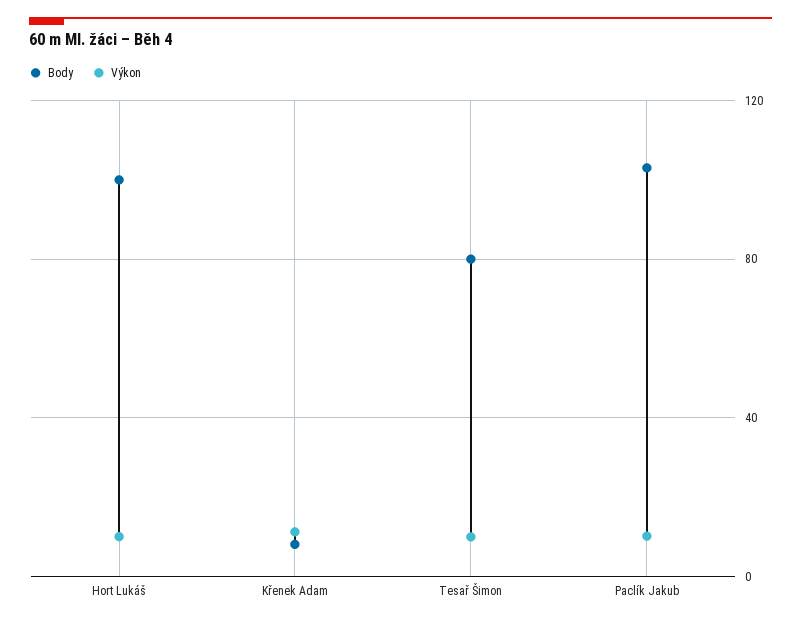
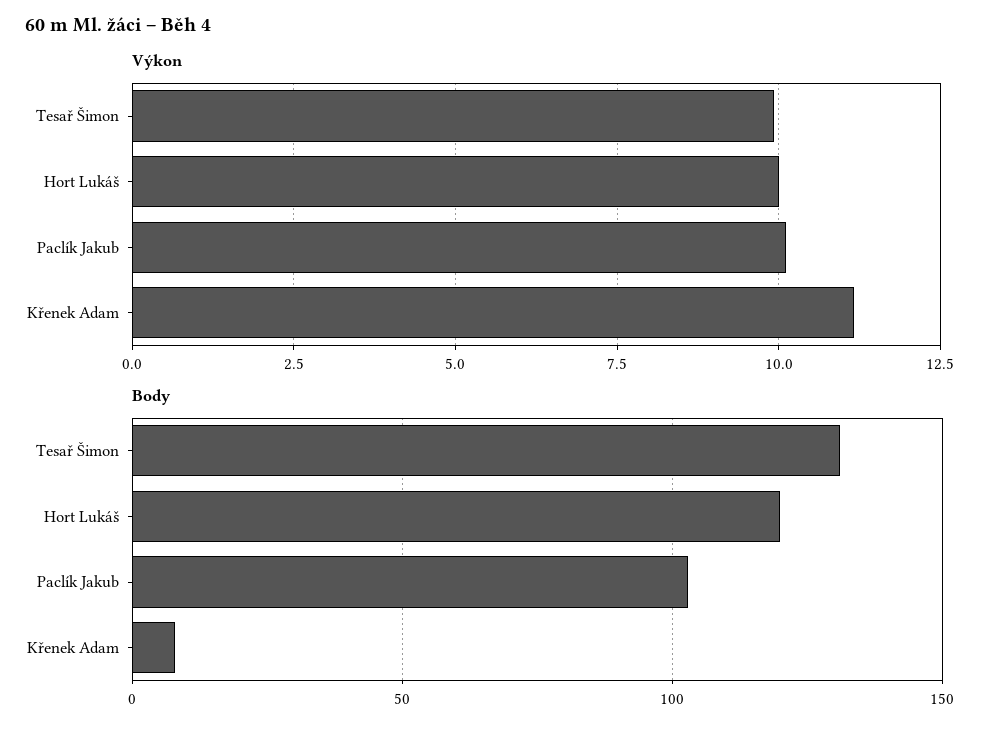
Body, Hort Lukáš: 100 -> 120
Body, Tesař Šimon: 80 -> 130

